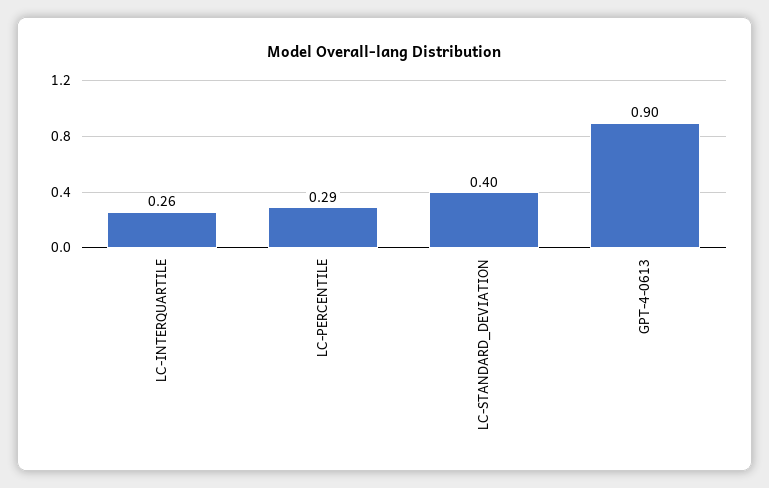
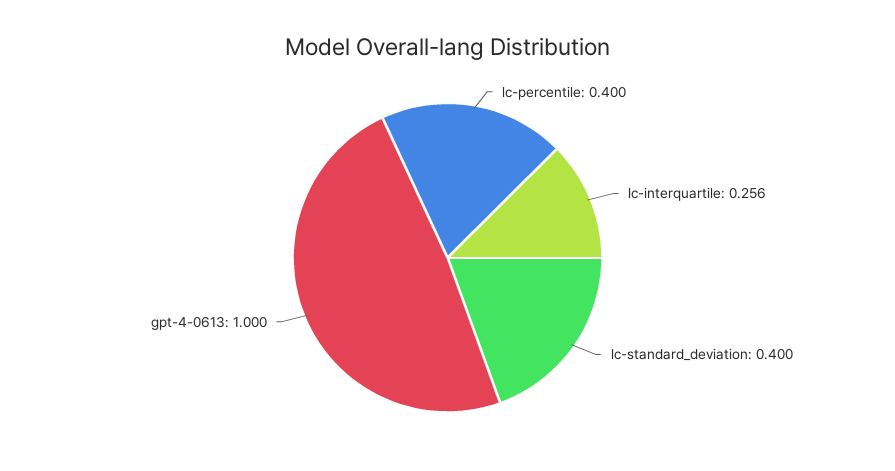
LC-PERCENTILE: 0.29 -> 0.4
GPT-4-0613: 0.9 -> 1

